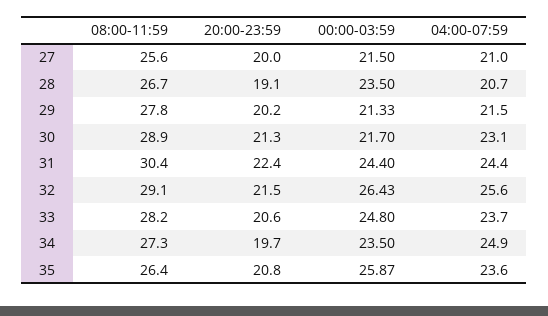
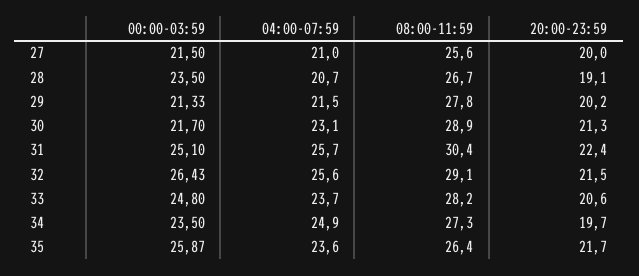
00:00-03:59, 31: 24.4 -> 25.1
04:00-07:59, 31: 24.4 -> 25.7
20:00-23:59, 35: 20.8 -> 21.7

